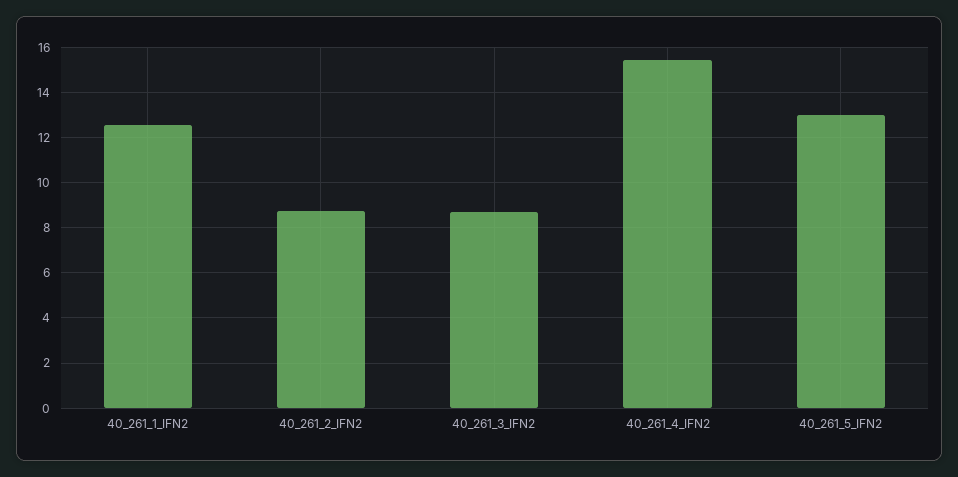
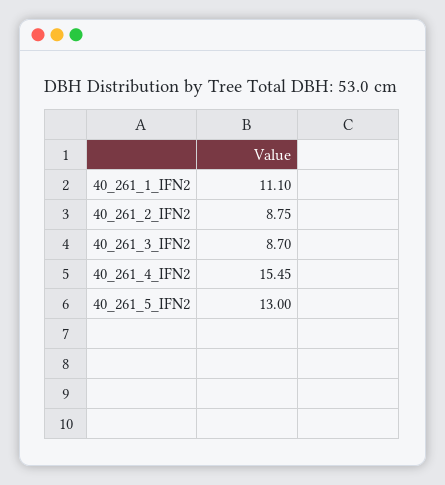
40_261_1_IFN2: 12.5 -> 11.1

